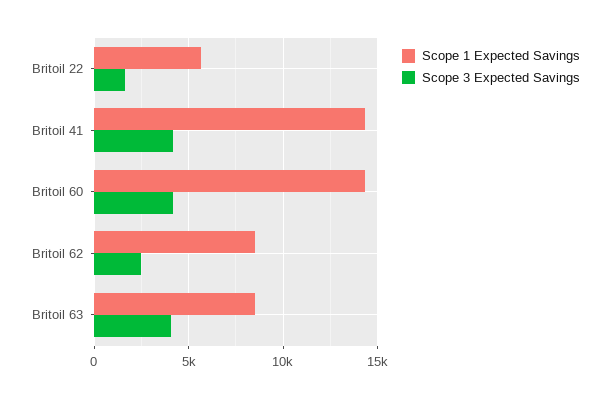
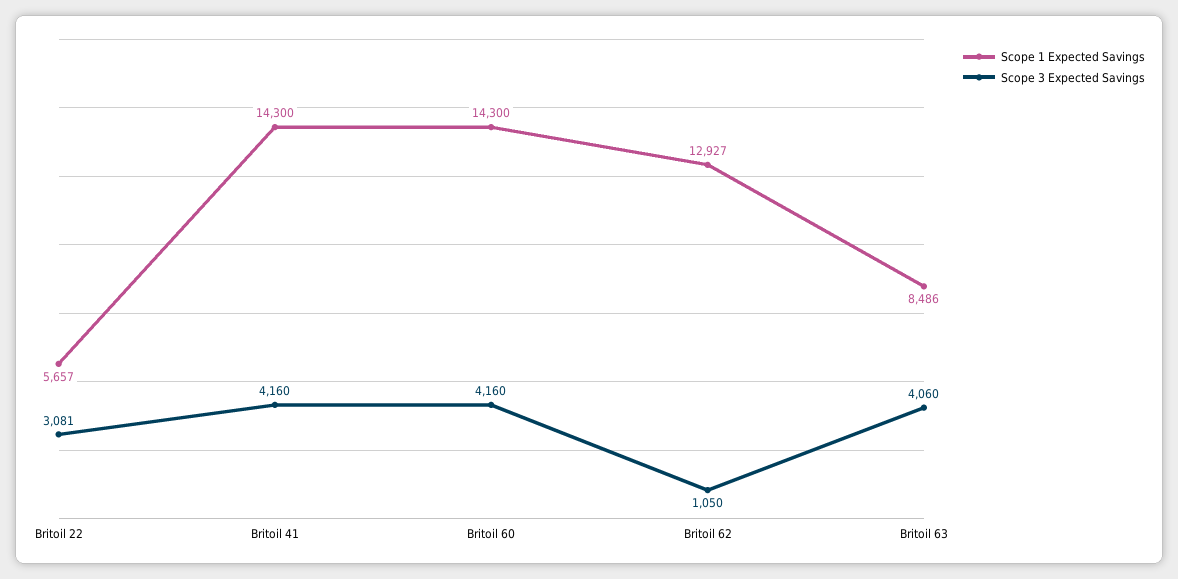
Scope 3 Expected Savings, Britoil 22: 1500 -> 3081
Scope 1 Expected Savings, Britoil 62: 8500 -> 12927
Scope 3 Expected Savings, Britoil 62: 2500 -> 1050

